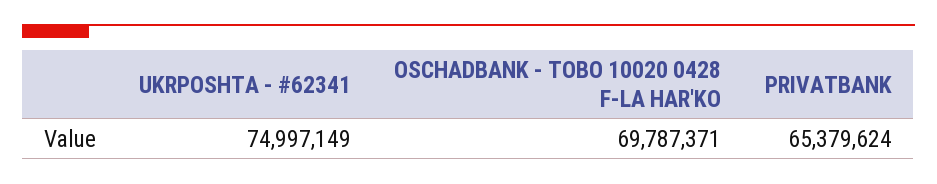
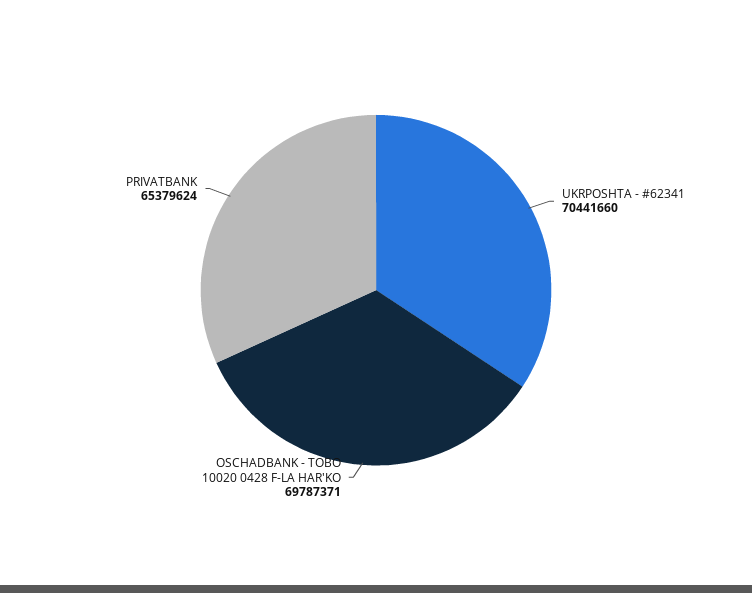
UKRPOSHTA - #62341: 74997149 -> 70441660

